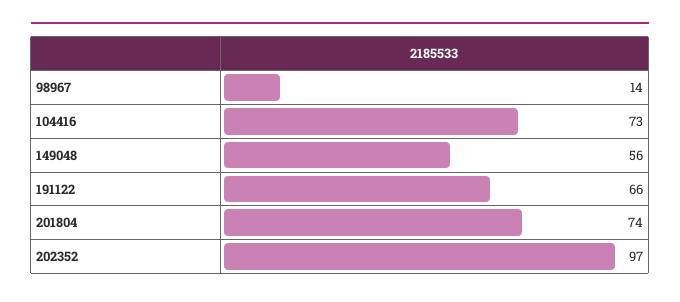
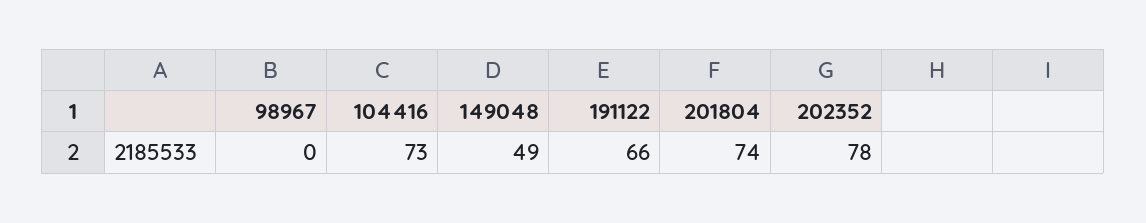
98967: 14 -> 0
149048: 56 -> 49
202352: 97 -> 78

